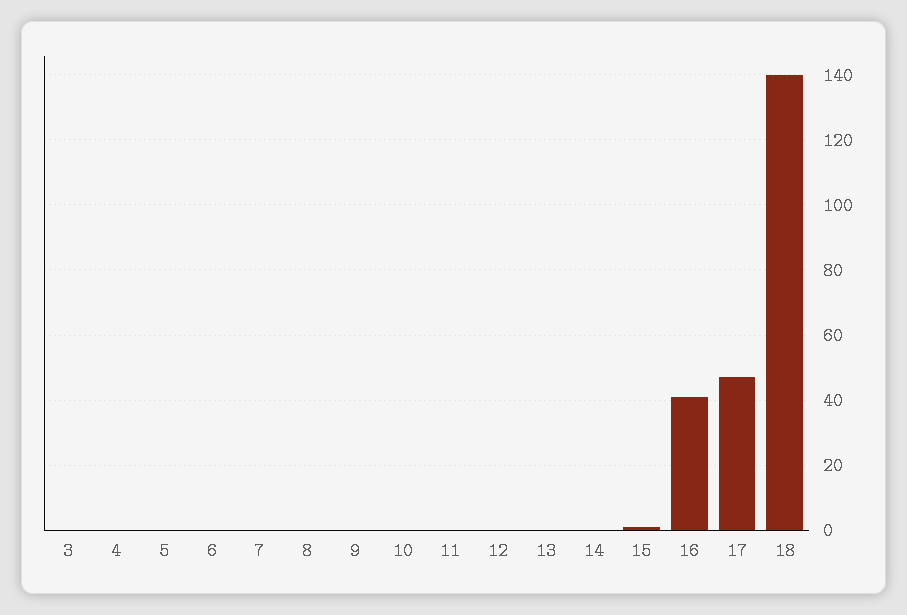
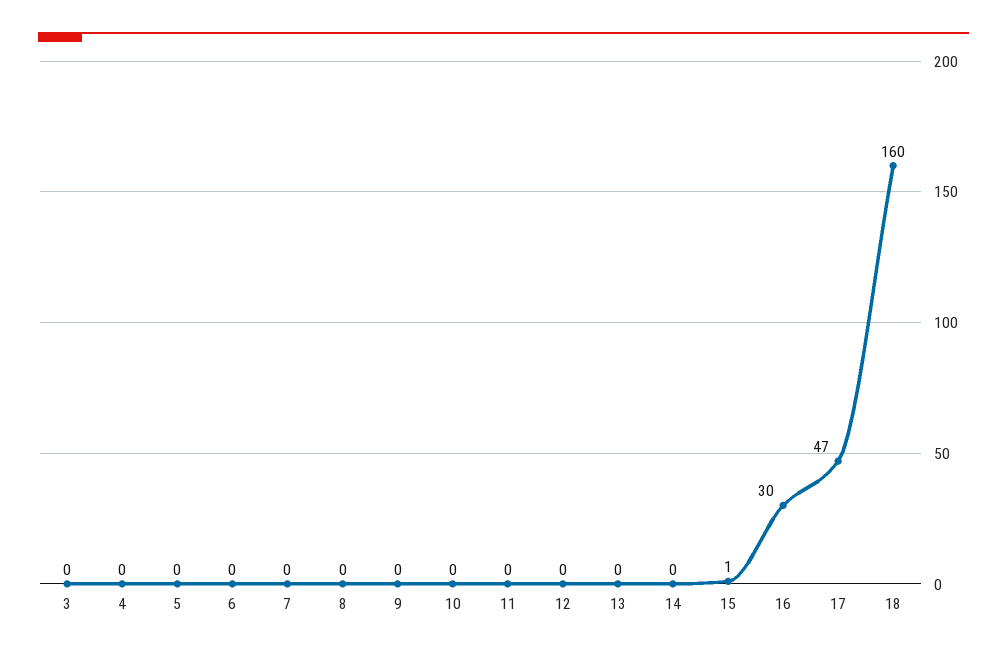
16: 40 -> 30
18: 140 -> 160

